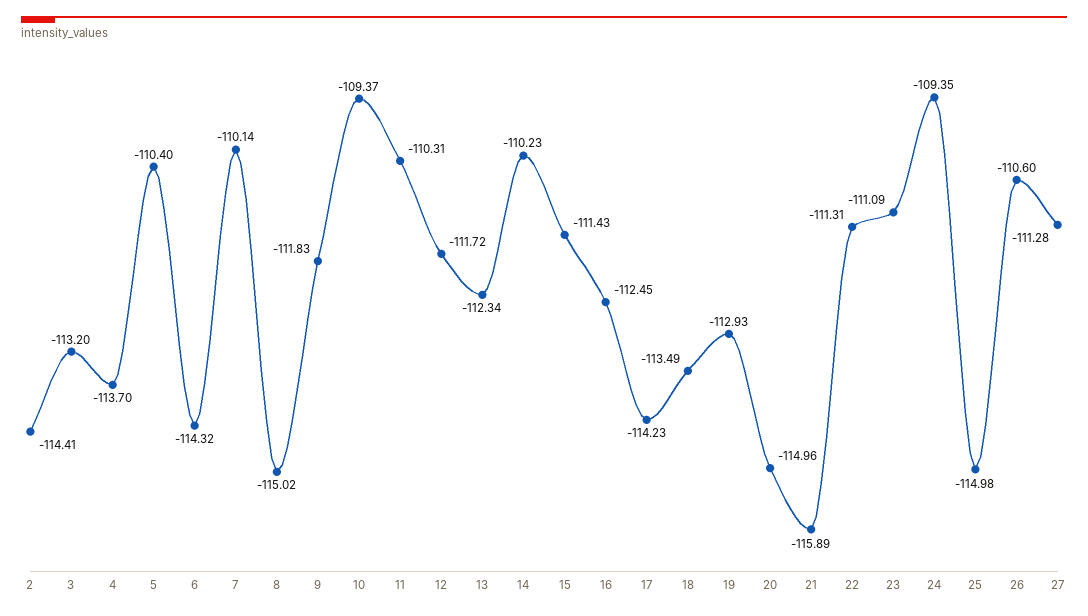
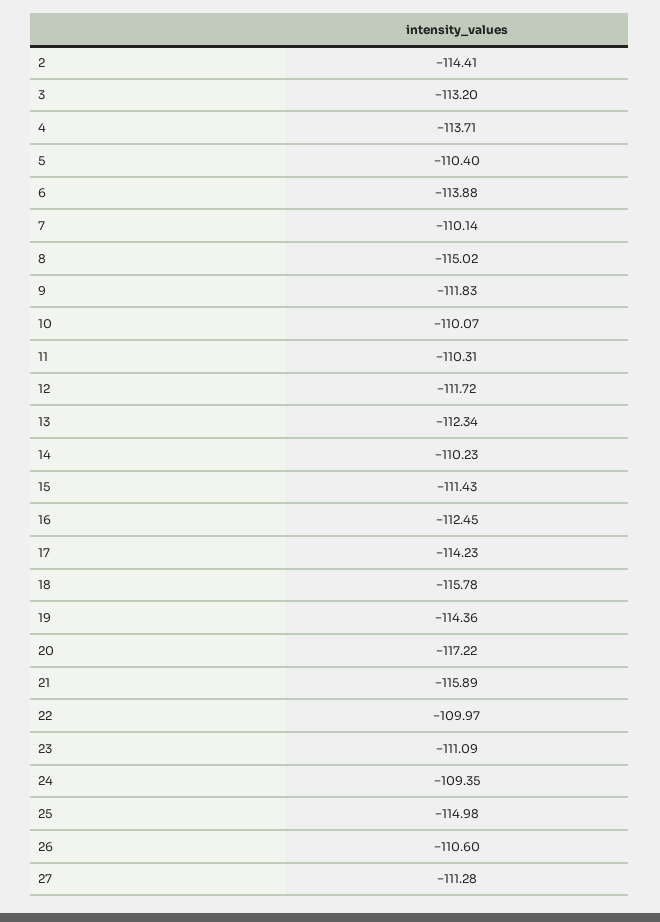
4: -113.7 -> -113.71
6: -114.32 -> -113.88
10: -109.37 -> -110.07
18: -113.49 -> -115.78
19: -112.93 -> -114.36
20: -114.96 -> -117.22
22: -111.31 -> -109.97

